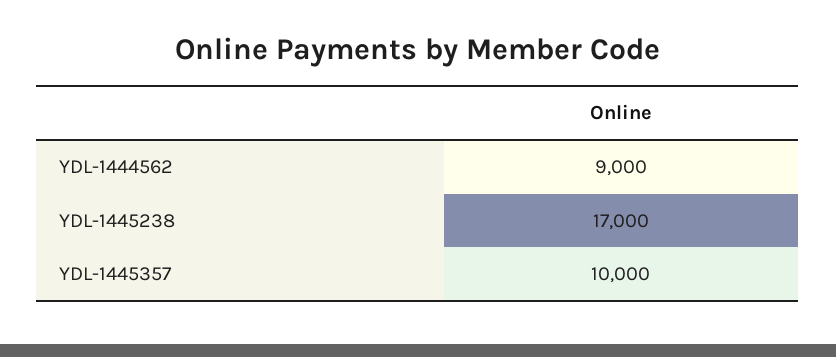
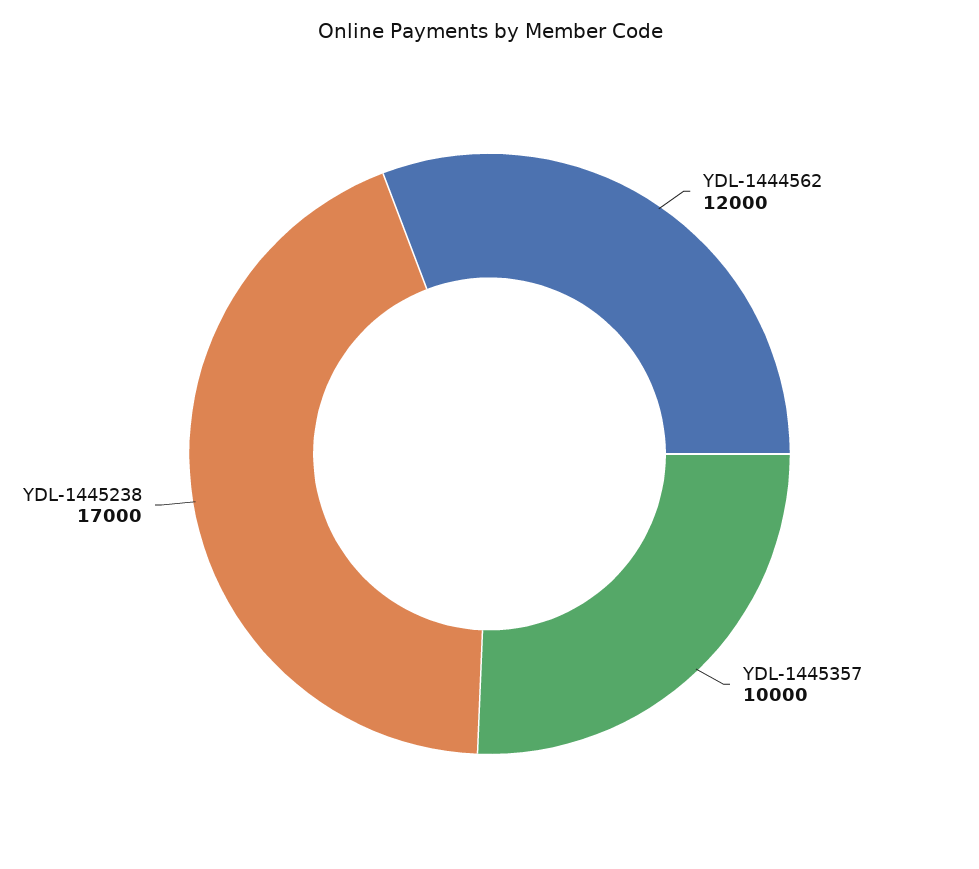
YDL-1444562: 9000 -> 12000

